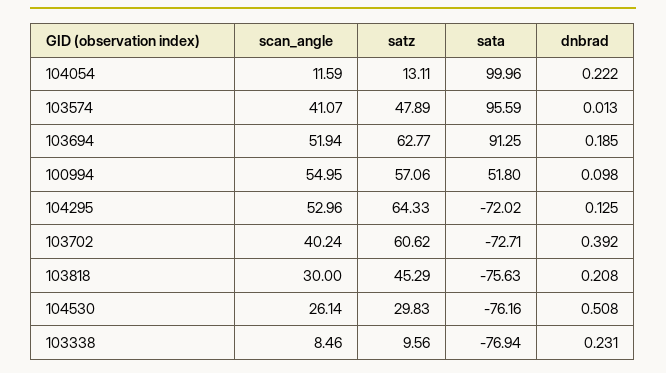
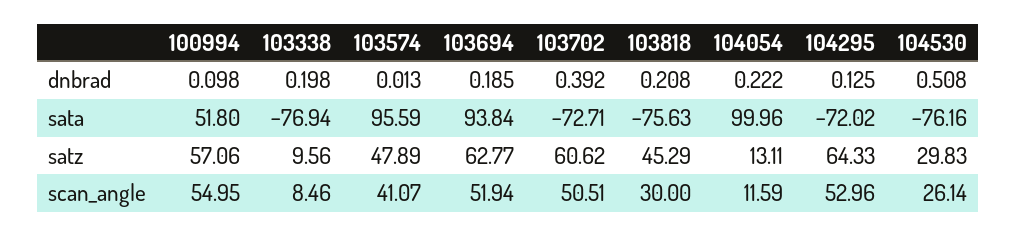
sata, 103694: 91.25 -> 93.84
scan_angle, 103702: 40.24 -> 50.51
dnbrad, 103338: 0.231 -> 0.198

